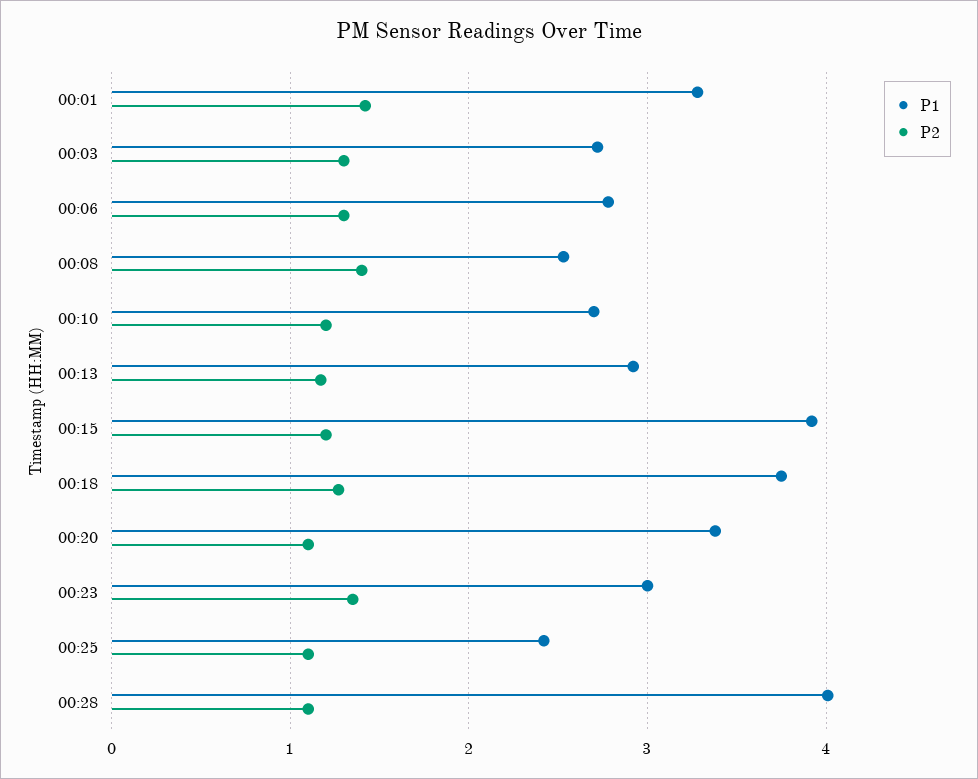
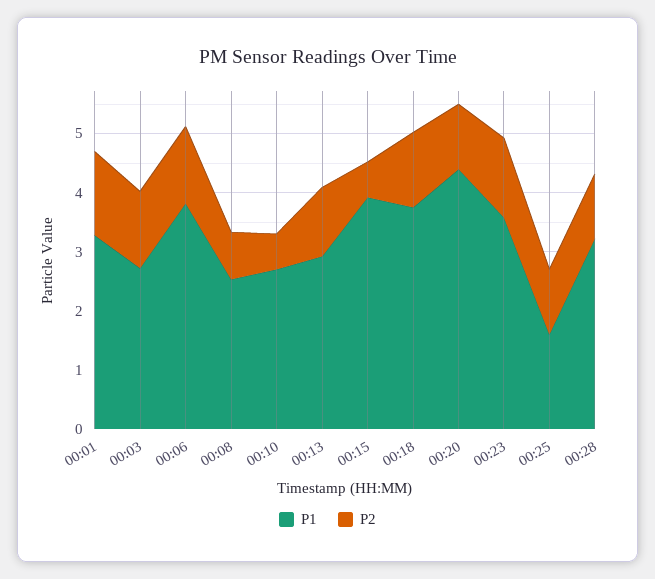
P1, 00:06: 2.8 -> 3.8
P2, 00:08: 1.4 -> 0.8
P2, 00:10: 1.2 -> 0.6
P2, 00:15: 1.2 -> 0.6
P1, 00:20: 3.4 -> 4.4
P1, 00:23: 3 -> 3.6
P1, 00:25: 2.4 -> 1.6
P1, 00:28: 4 -> 3.2

